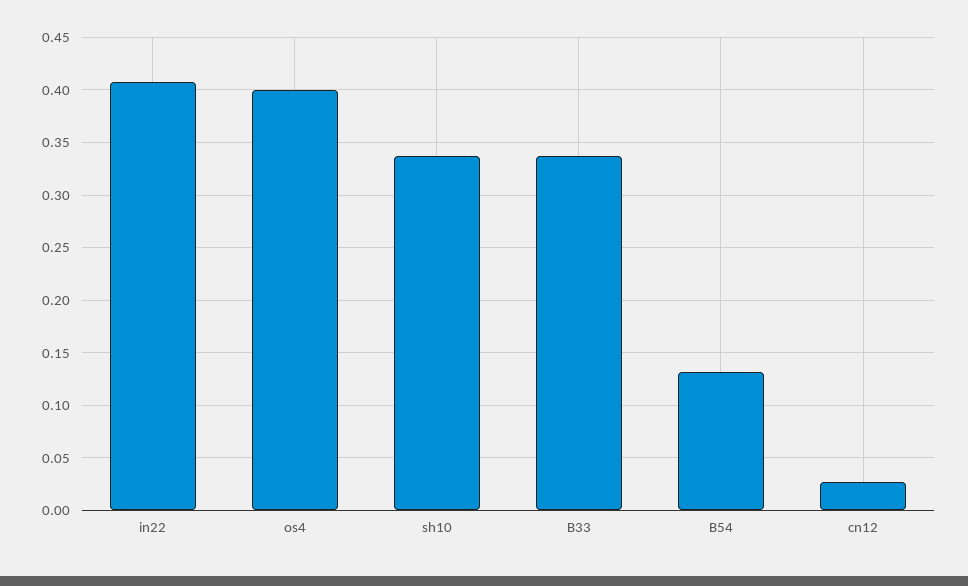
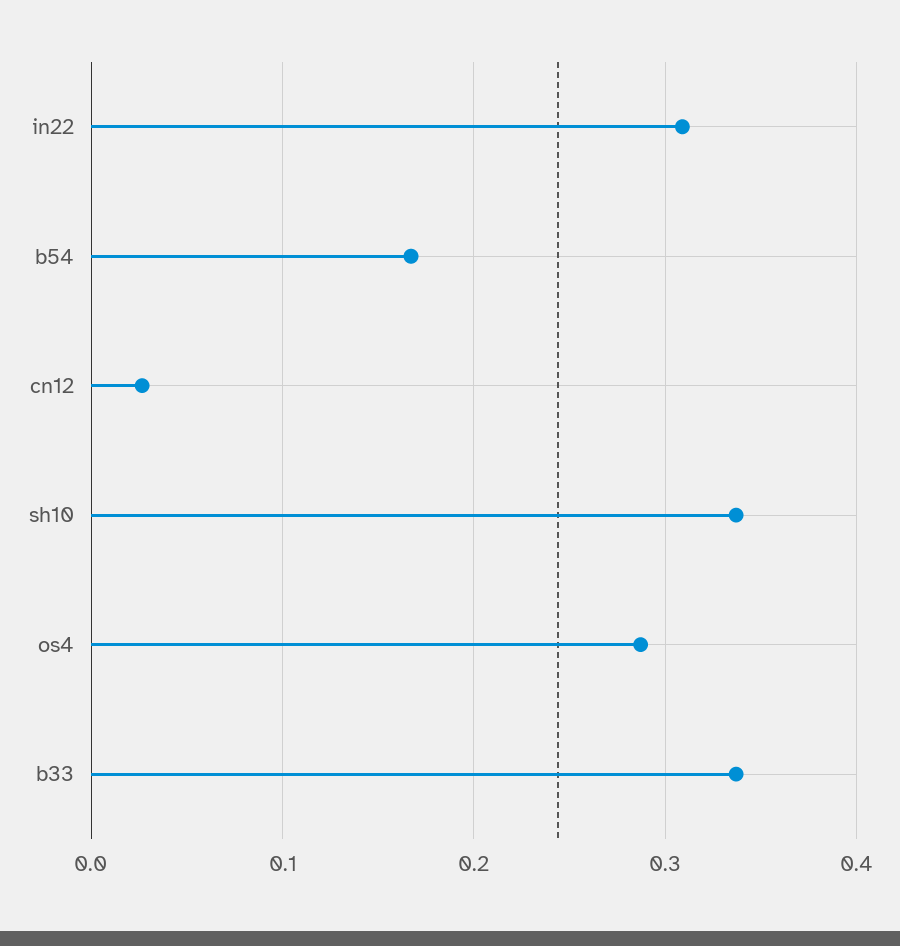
in22: 0.41 -> 0.31
os4: 0.4 -> 0.29
B54: 0.13 -> 0.17

